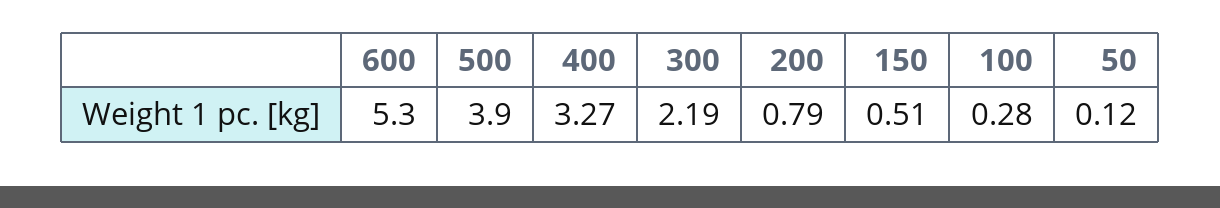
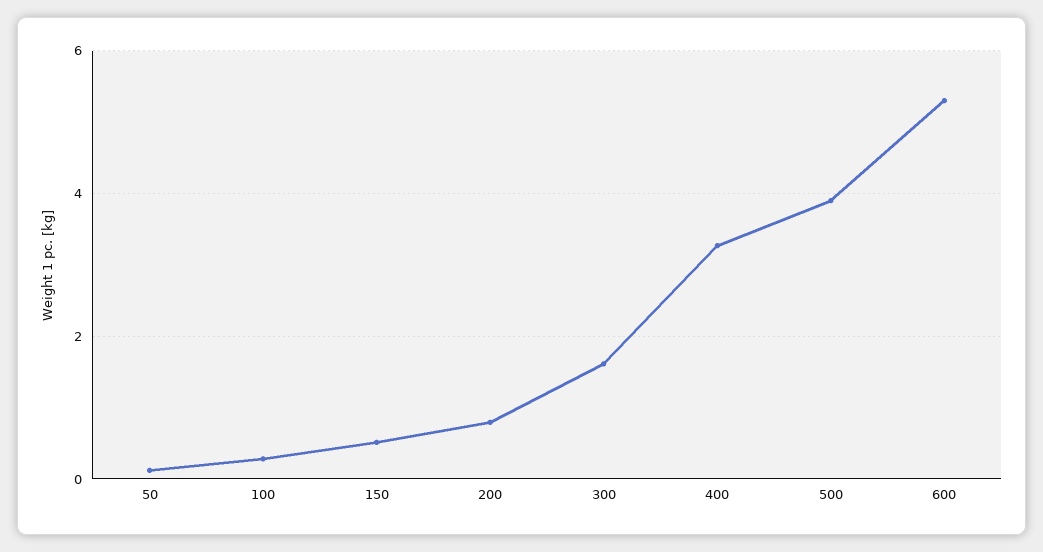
300: 2.19 -> 1.6

